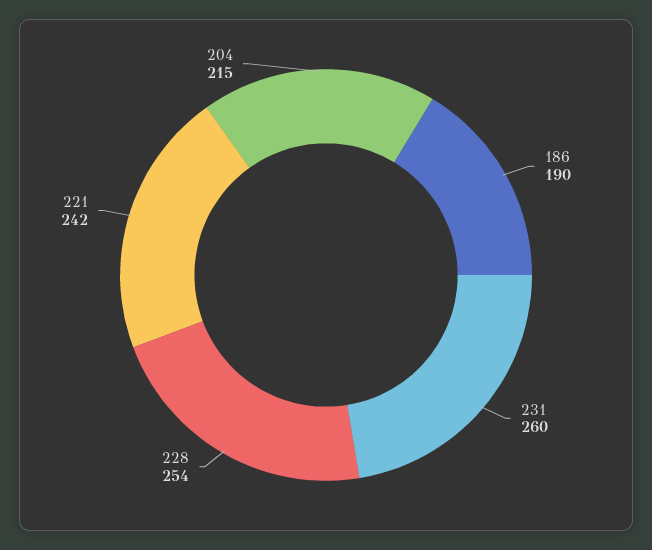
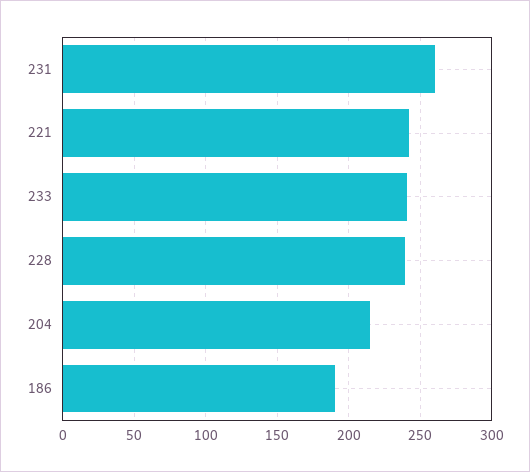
228: 254 -> 240
233: none -> 240

